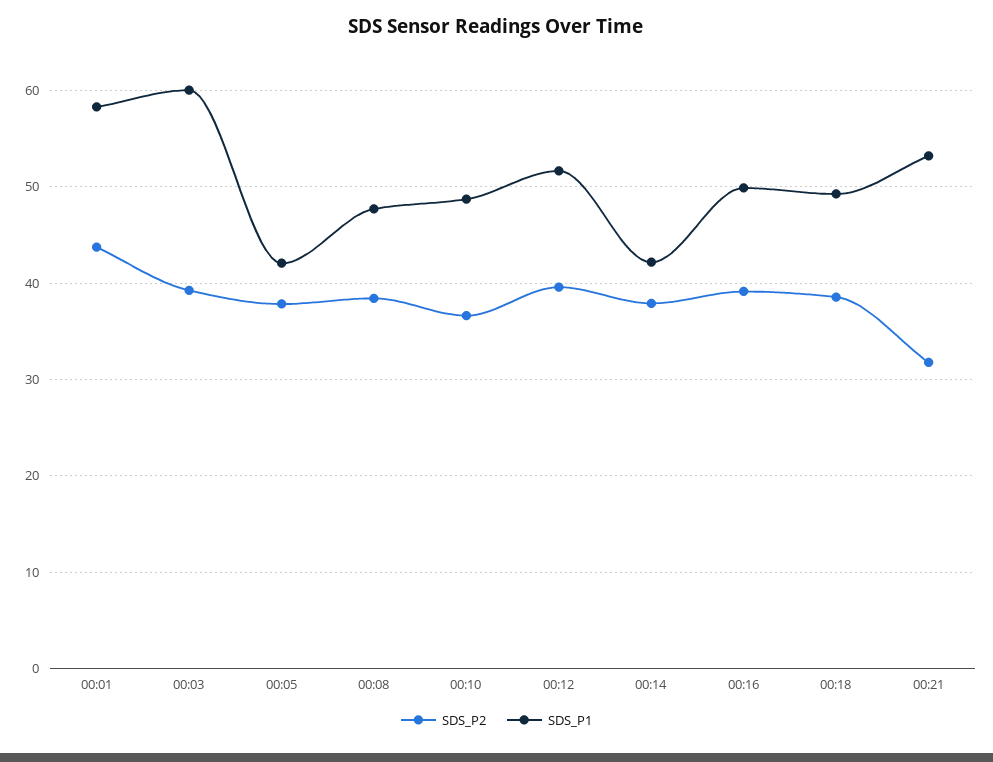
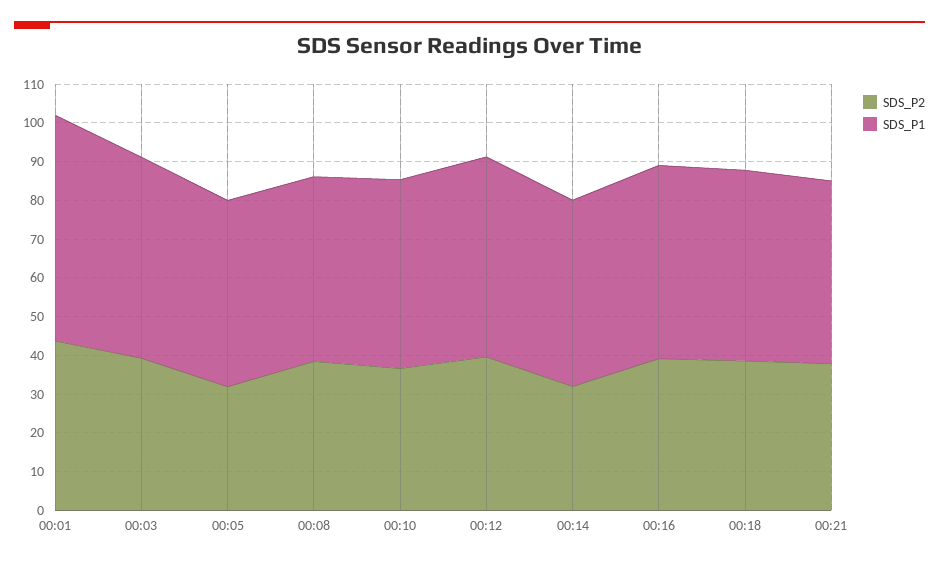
SDS_P1, 00:03: 60 -> 52.5
SDS_P2, 00:05: 38 -> 32.5
SDS_P1, 00:05: 42 -> 47.5
SDS_P2, 00:14: 38 -> 32.5
SDS_P1, 00:14: 42 -> 47.5
SDS_P2, 00:21: 32 -> 37.5
SDS_P1, 00:21: 53 -> 47.5

